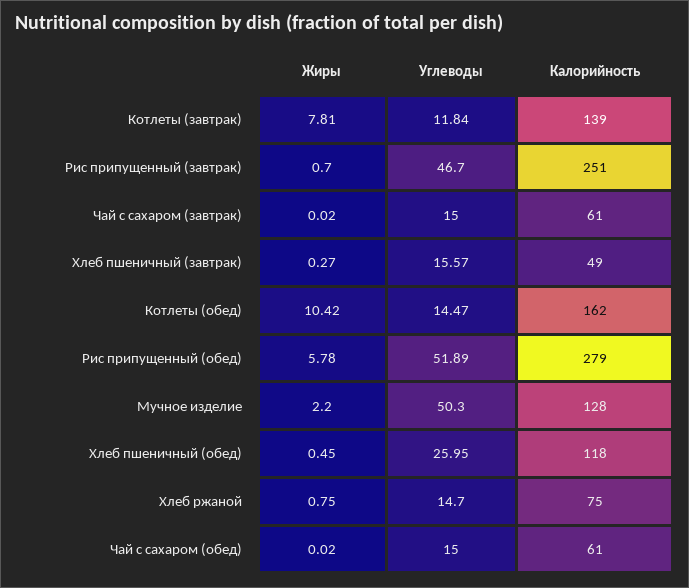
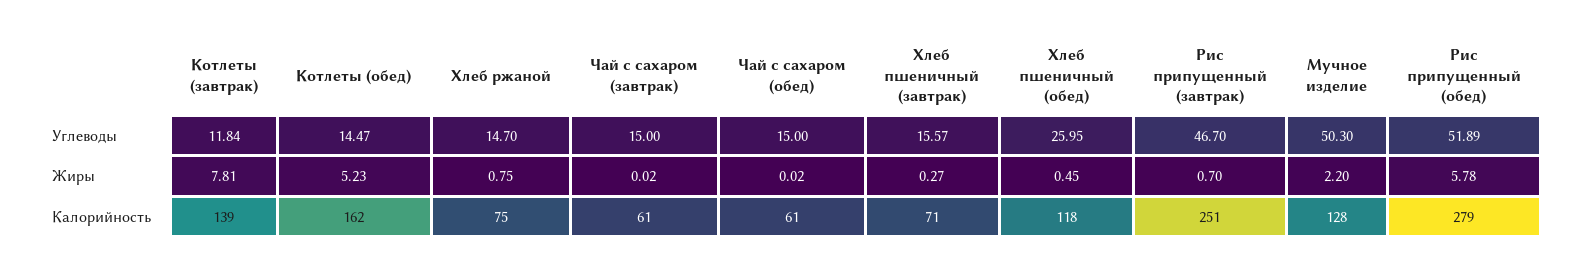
Калорийность, Хлеб пшеничный (завтрак): 49 -> 71
Жиры, Котлеты (обед): 10.42 -> 5.23

